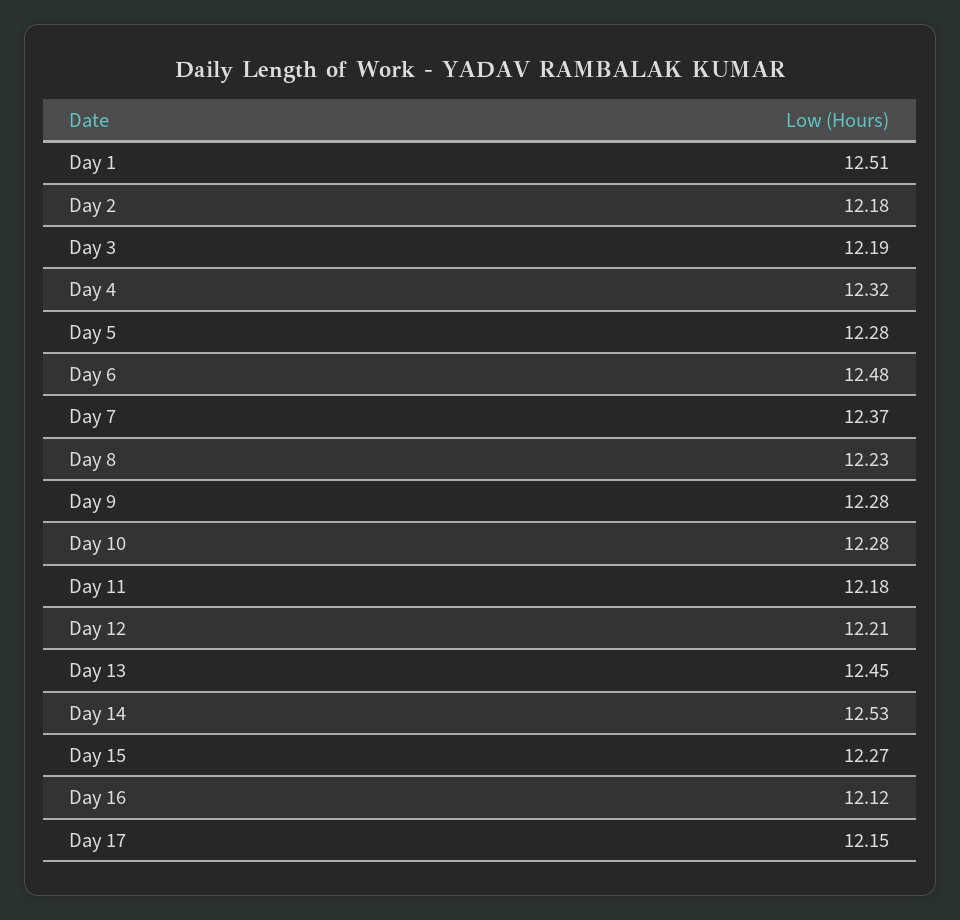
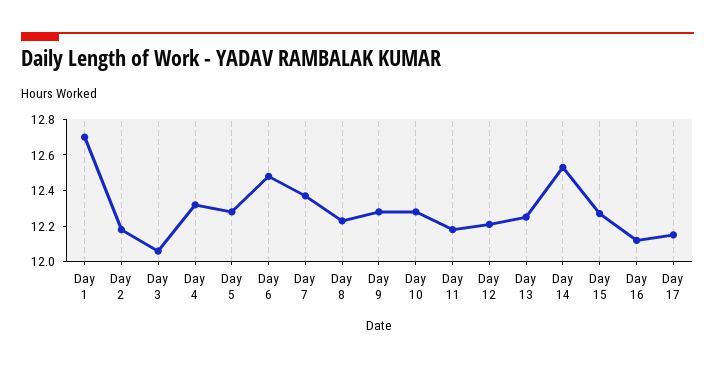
Day 1: 12.51 -> 12.7
Day 3: 12.19 -> 12.05
Day 13: 12.45 -> 12.25

